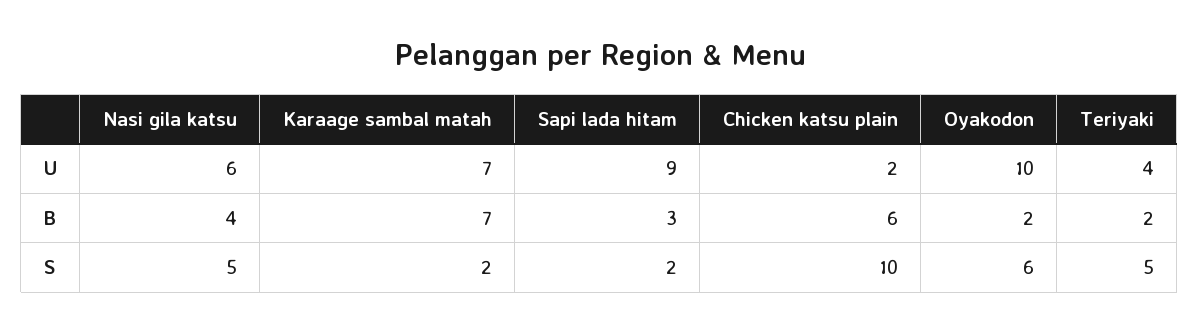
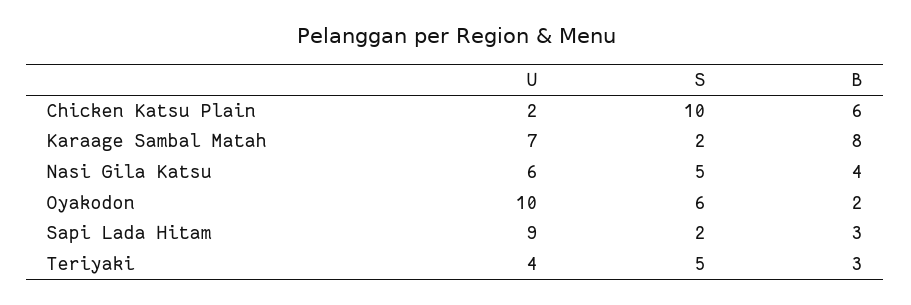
Karaage sambal matah, B: 7 -> 8
Teriyaki, B: 2 -> 3

